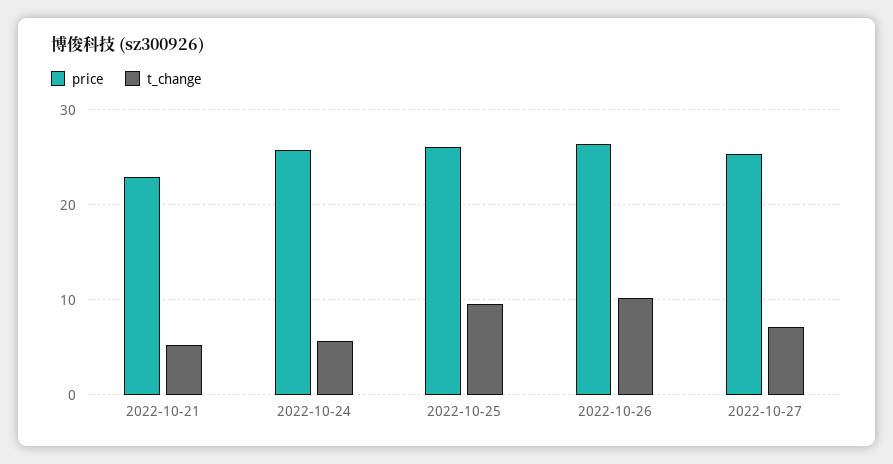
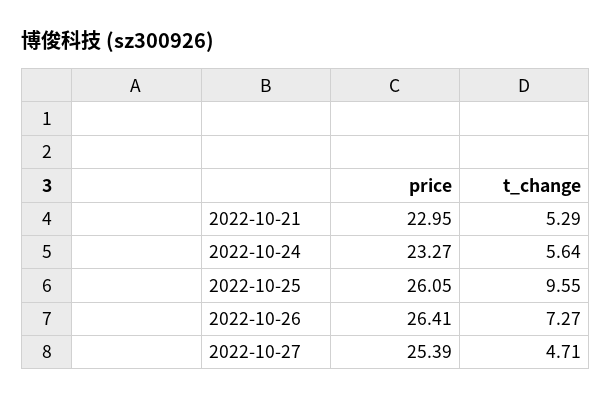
price, 2022-10-24: 26 -> 23.27
t_change, 2022-10-26: 10 -> 7.27
t_change, 2022-10-27: 7 -> 4.71

